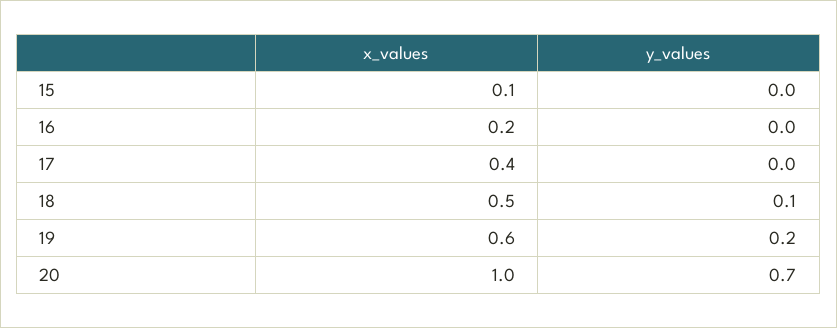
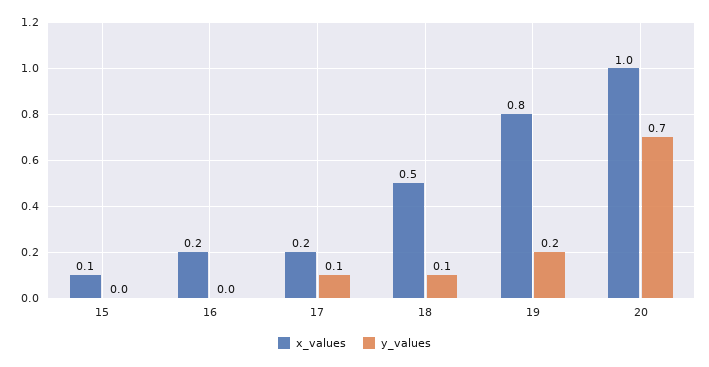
x_values, 17: 0.4 -> 0.2
y_values, 17: 0 -> 0.1
x_values, 19: 0.6 -> 0.8

